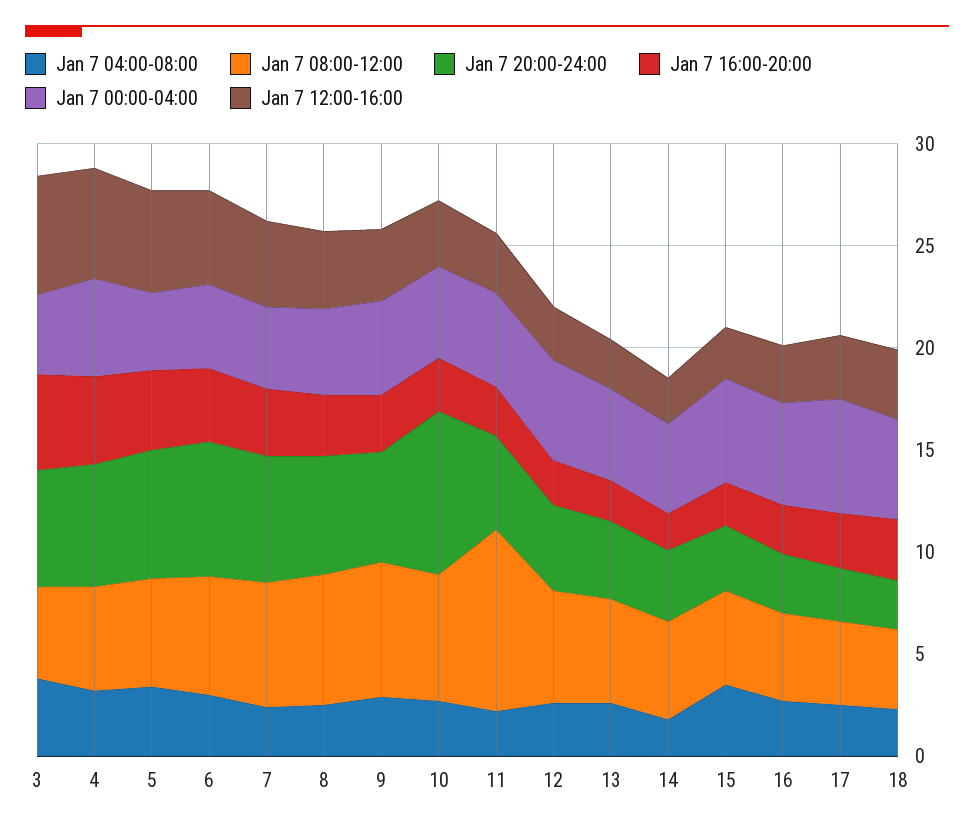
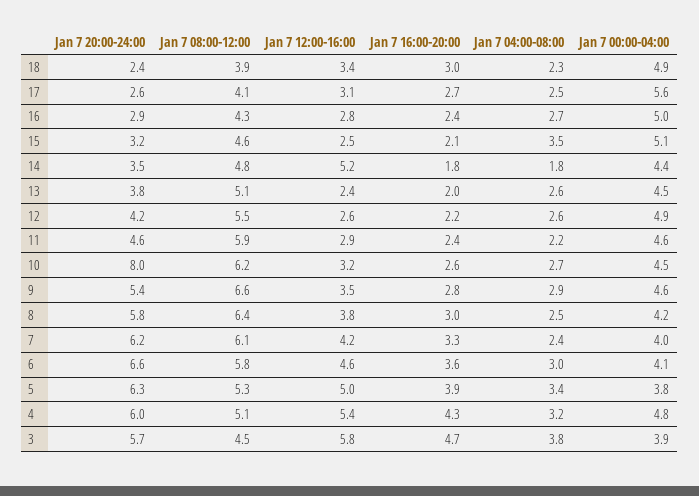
Jan 7 08:00-12:00, 11: 9 -> 5.9
Jan 7 12:00-16:00, 14: 2 -> 5.2

